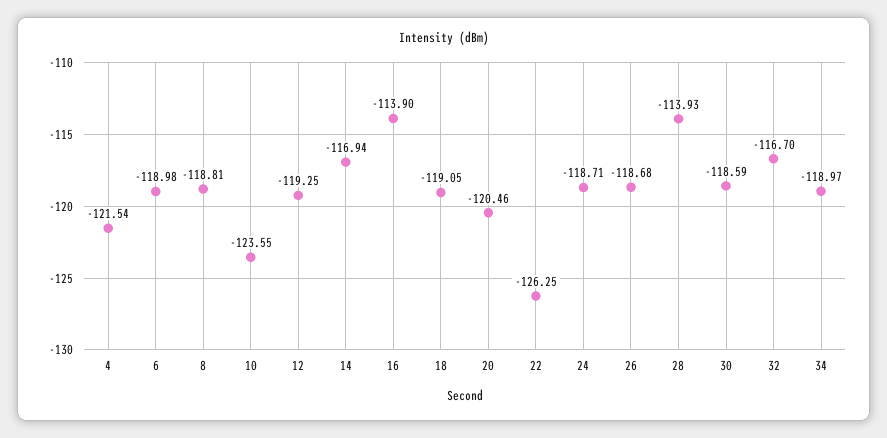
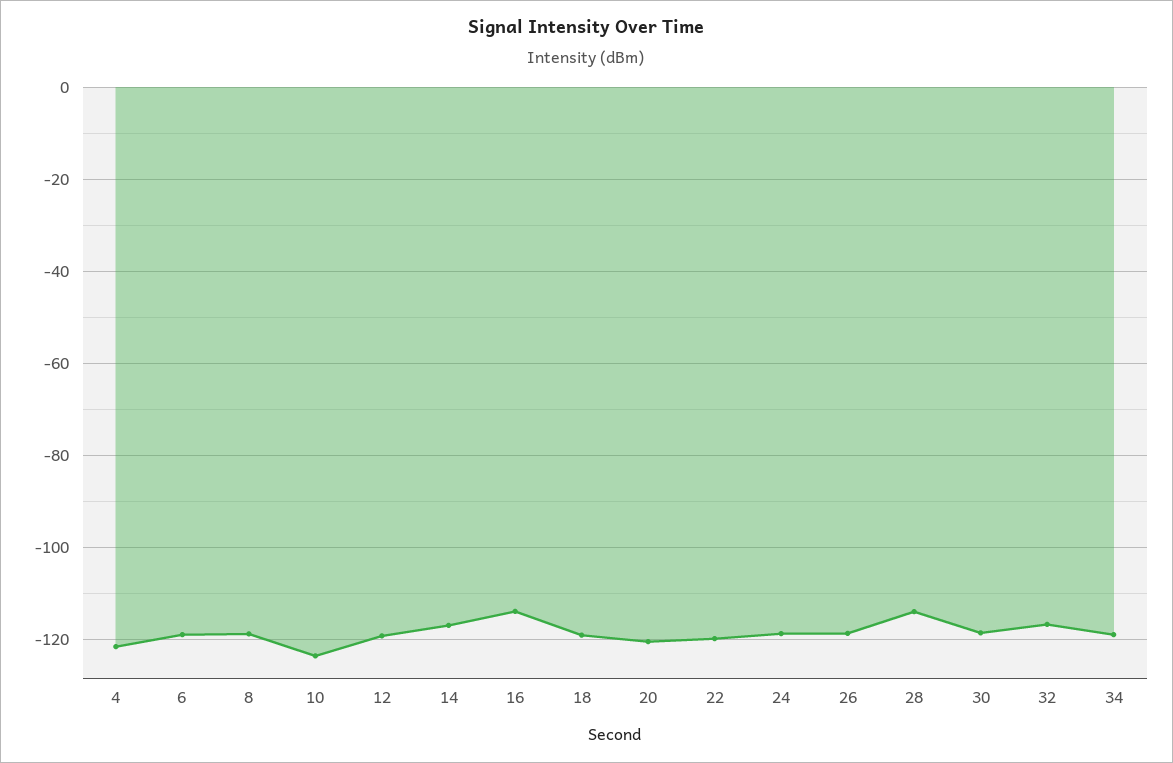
22: -126.25 -> -120

